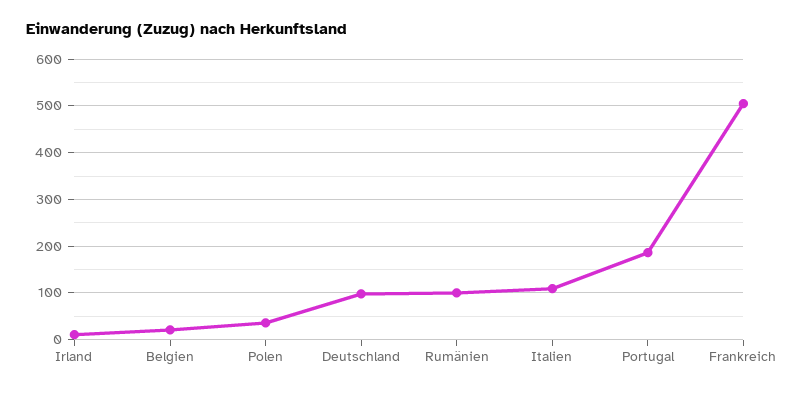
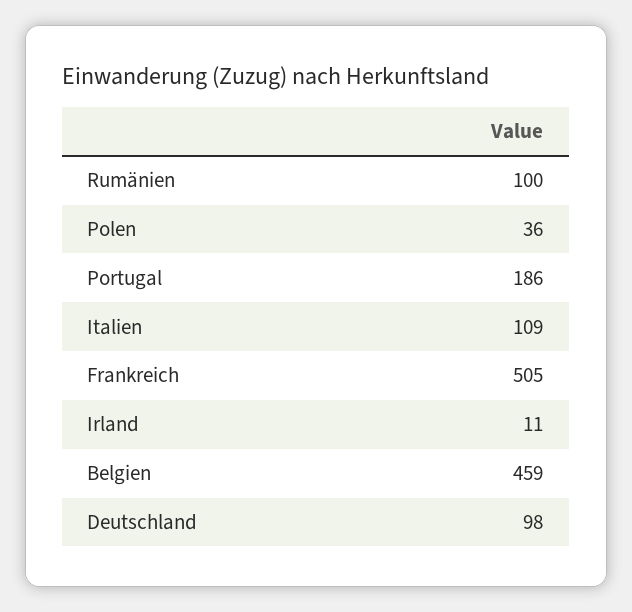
Belgien: 20 -> 459

